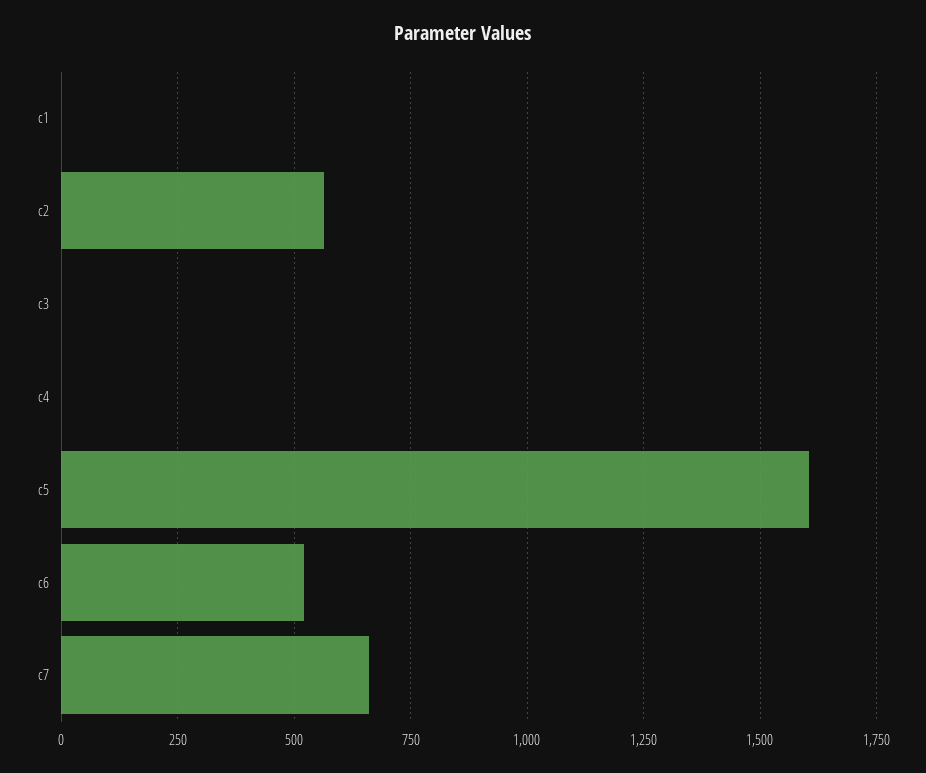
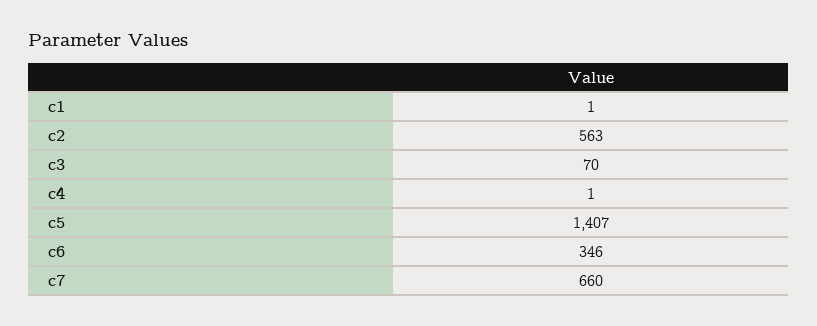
c3: 0 -> 70
c5: 1600 -> 1407
c6: 525 -> 346

